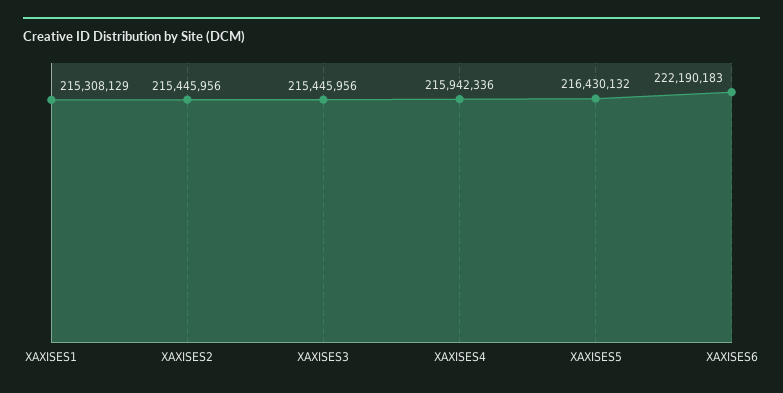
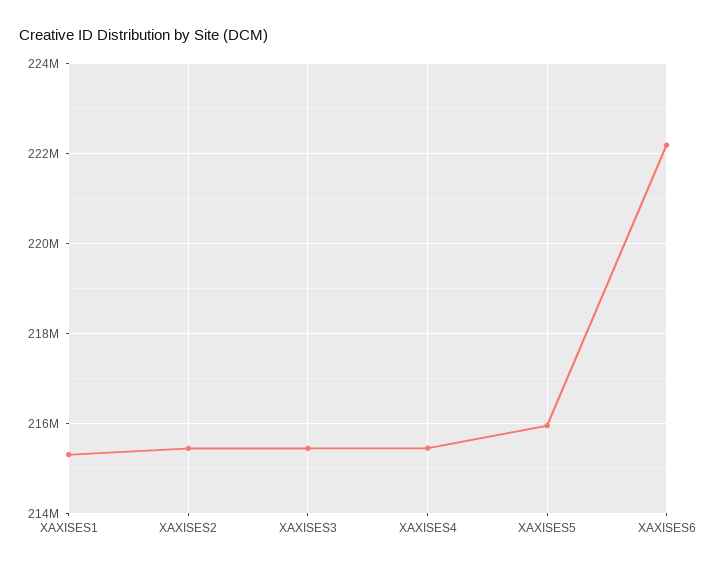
XAXISES4: 215942336 -> 215400000
XAXISES5: 216430132 -> 216000000

